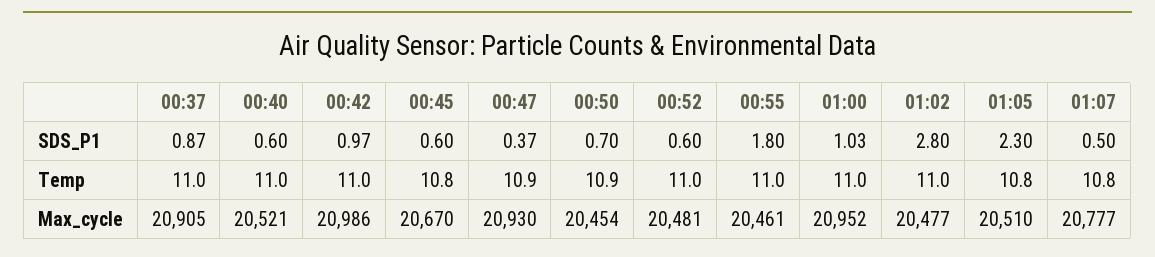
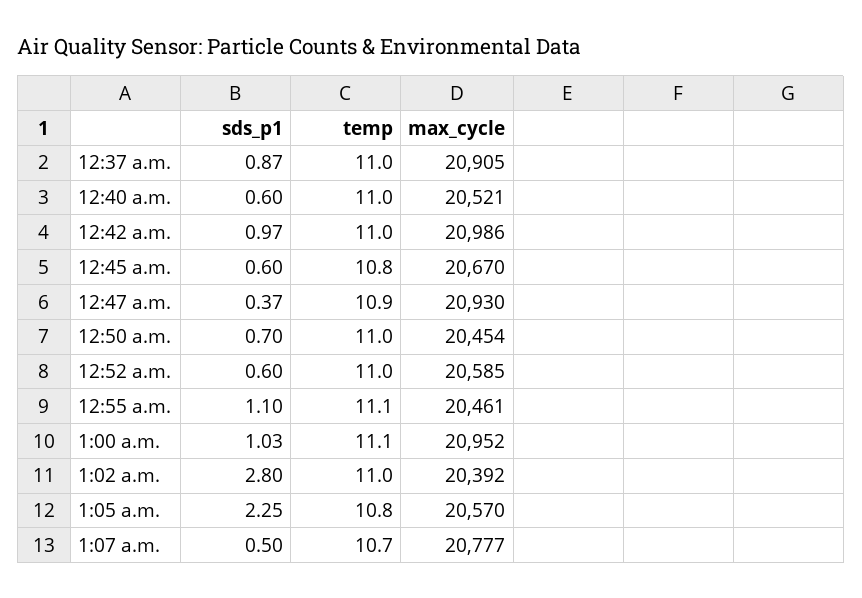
00:55, SDS_P1: 1.8 -> 1.1
01:05, SDS_P1: 2.3 -> 2.25
00:50, Temp: 10.9 -> 11
00:55, Temp: 11 -> 11.1
01:00, Temp: 11 -> 11.1
01:07, Temp: 10.8 -> 10.7
00:52, Max_cycle: 20481 -> 20585
01:02, Max_cycle: 20477 -> 20392
01:05, Max_cycle: 20510 -> 20570

